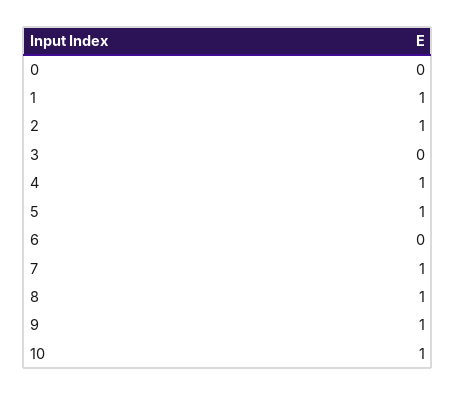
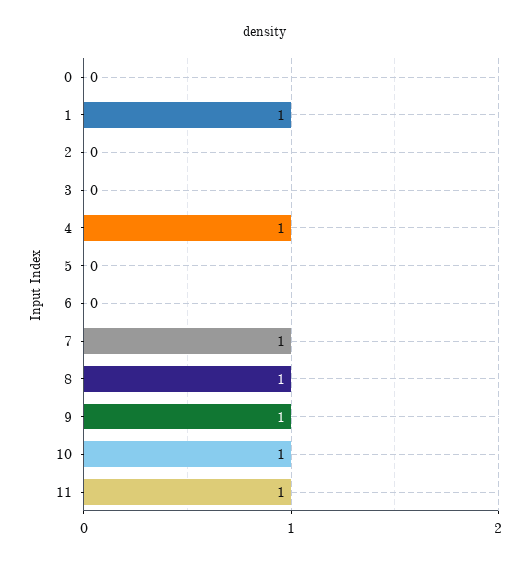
2: 1 -> 0
5: 1 -> 0
11: none -> 1

